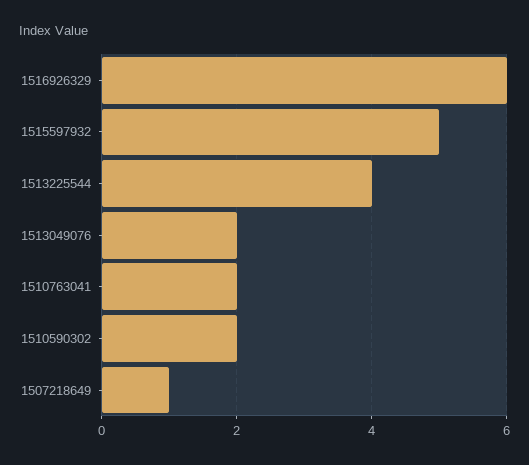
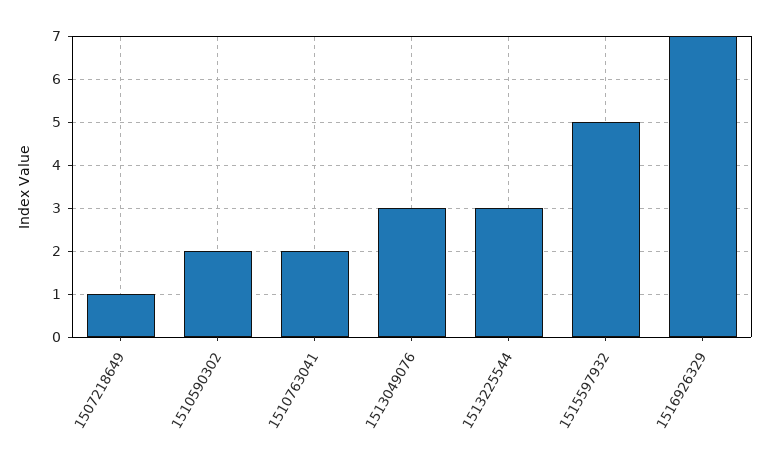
1516926329: 6 -> 7
1513225544: 4 -> 3
1513049076: 2 -> 3

